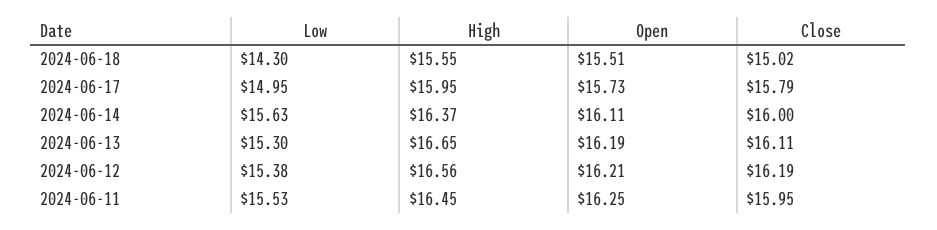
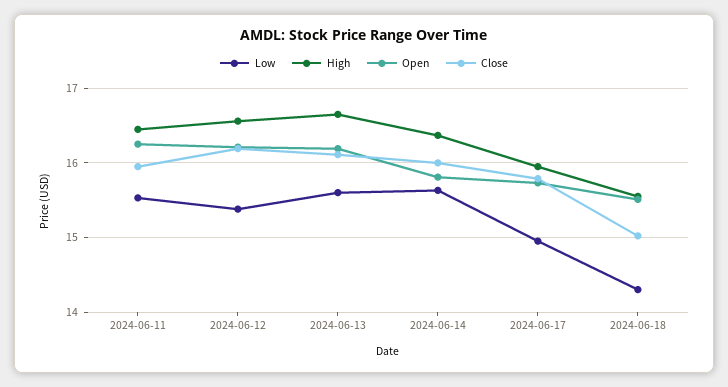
Open, 2024-06-14: 16.11 -> 15.8
Low, 2024-06-13: 15.3 -> 15.6

